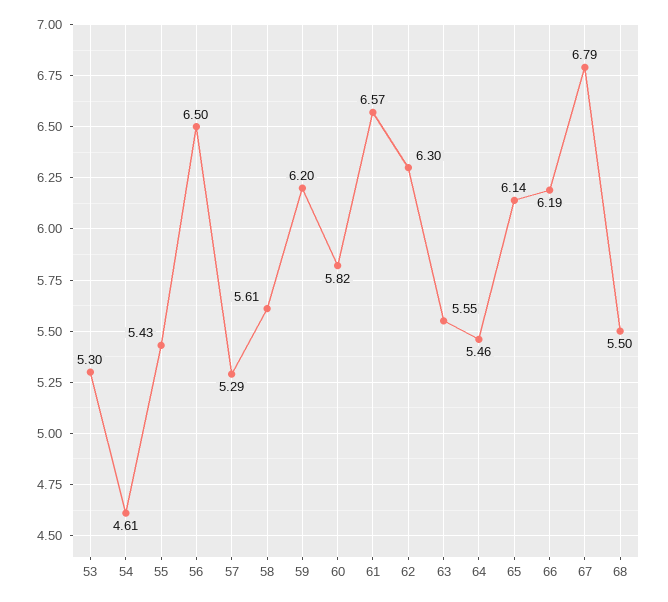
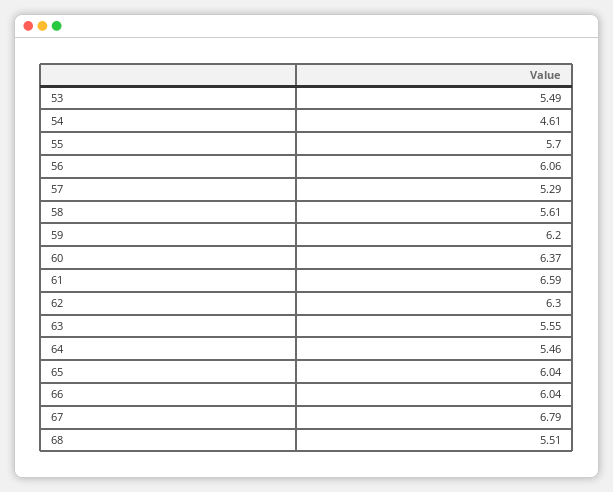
53: 5.3 -> 5.49
55: 5.43 -> 5.7
56: 6.5 -> 6.06
60: 5.82 -> 6.37
61: 6.57 -> 6.59
65: 6.14 -> 6.04
66: 6.19 -> 6.04
68: 5.5 -> 5.51

